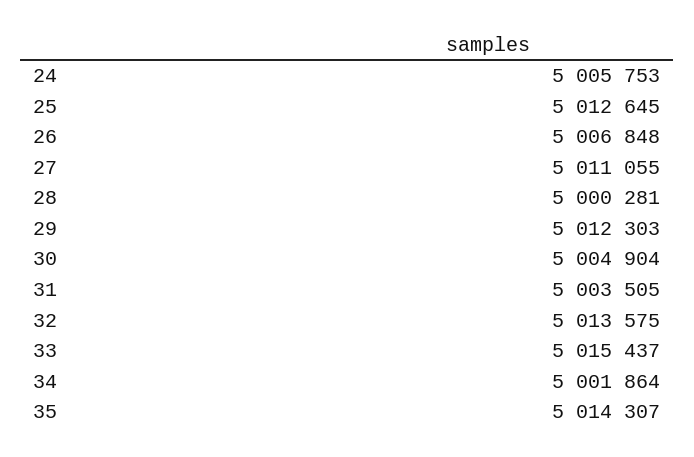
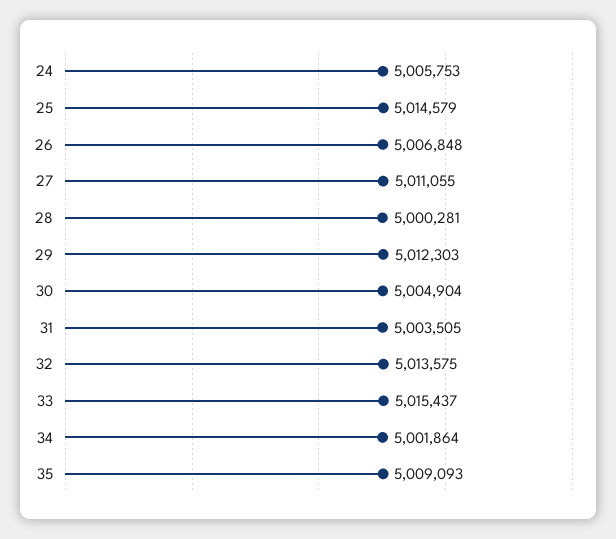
25: 5012645 -> 5014579
35: 5014307 -> 5009093

